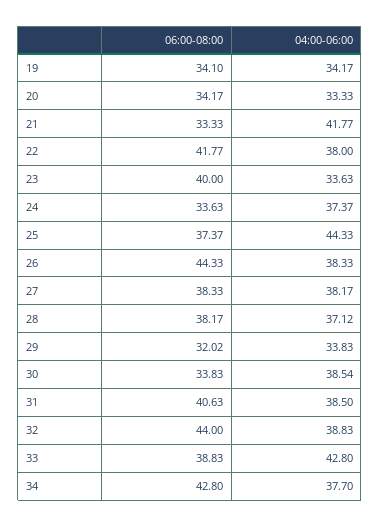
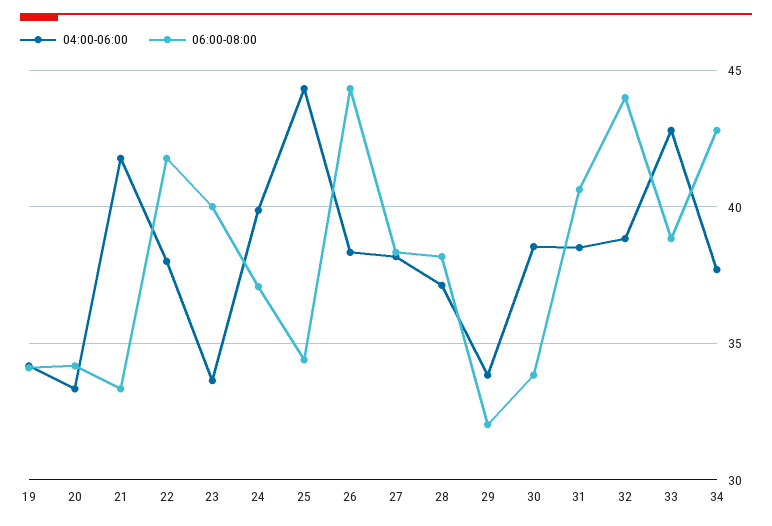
06:00-08:00, 24: 33.63 -> 37
04:00-06:00, 24: 37.37 -> 40
06:00-08:00, 25: 37.37 -> 34.5

